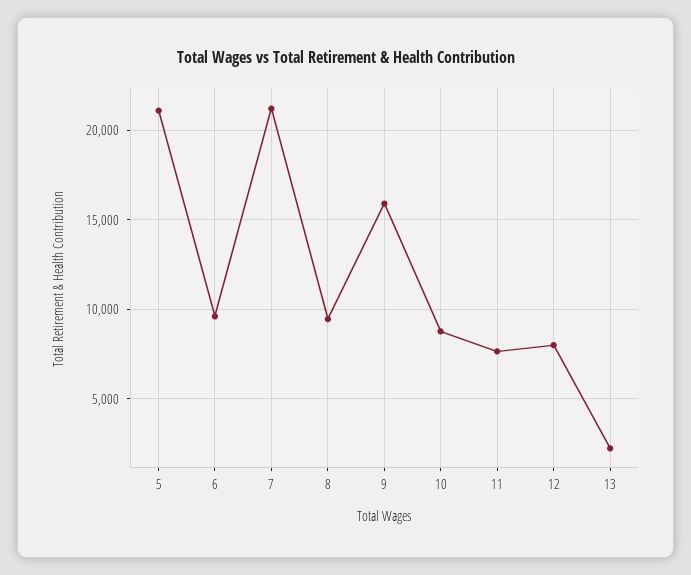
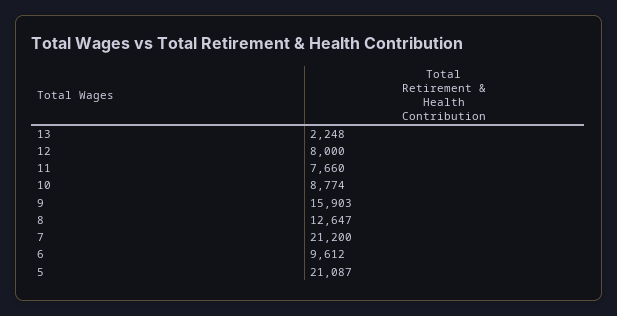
8: 9500 -> 12647

